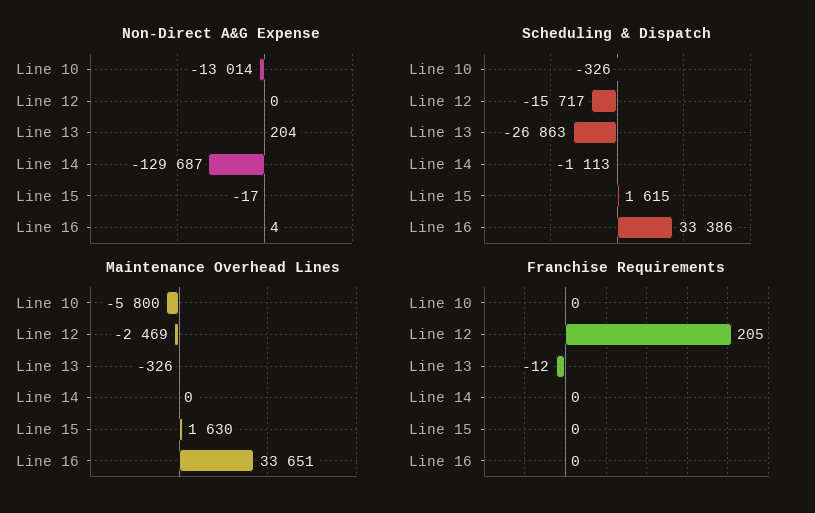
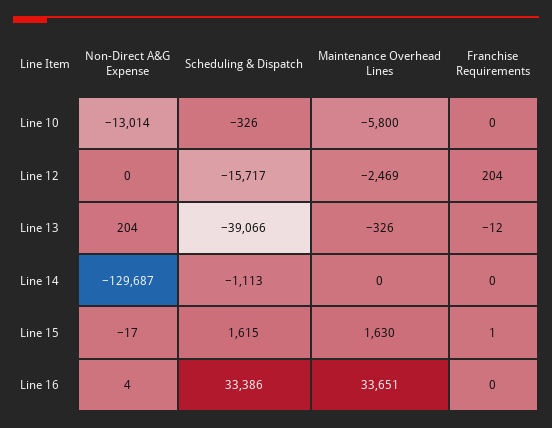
Scheduling & Dispatch, Line 13: -26863 -> -39066
Franchise Requirements, Line 12: 205 -> 204
Franchise Requirements, Line 15: 0 -> 1

